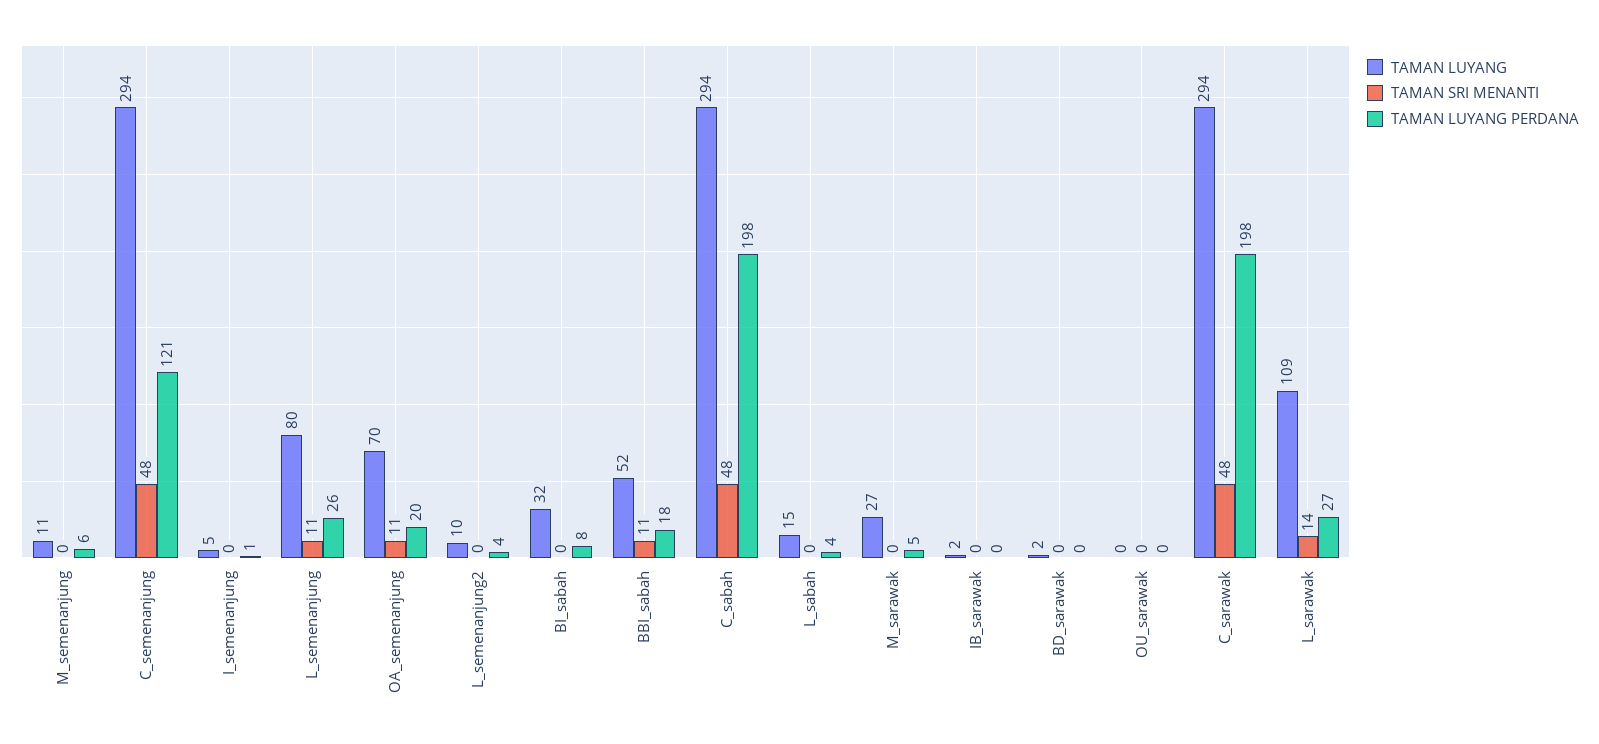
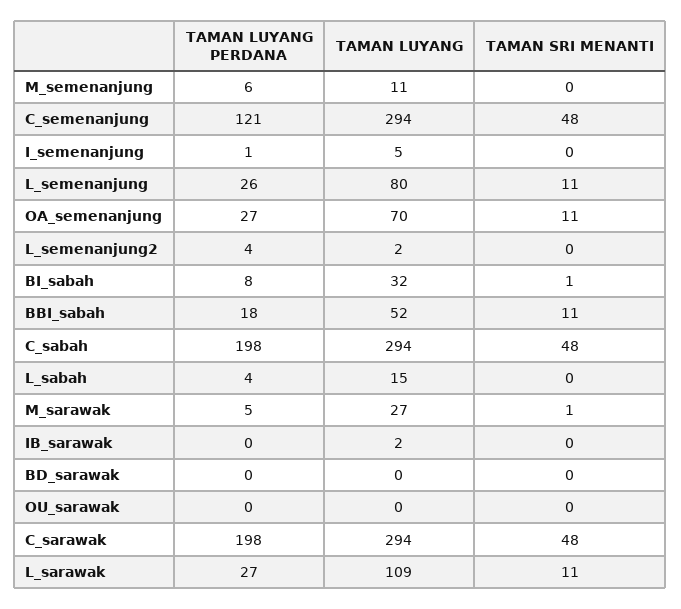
TAMAN LUYANG PERDANA, OA_semenanjung: 20 -> 27
TAMAN LUYANG, L_semenanjung2: 10 -> 2
TAMAN SRI MENANTI, BI_sabah: 0 -> 1
TAMAN SRI MENANTI, M_sarawak: 0 -> 1
TAMAN LUYANG, BD_sarawak: 2 -> 0
TAMAN SRI MENANTI, L_sarawak: 14 -> 11

